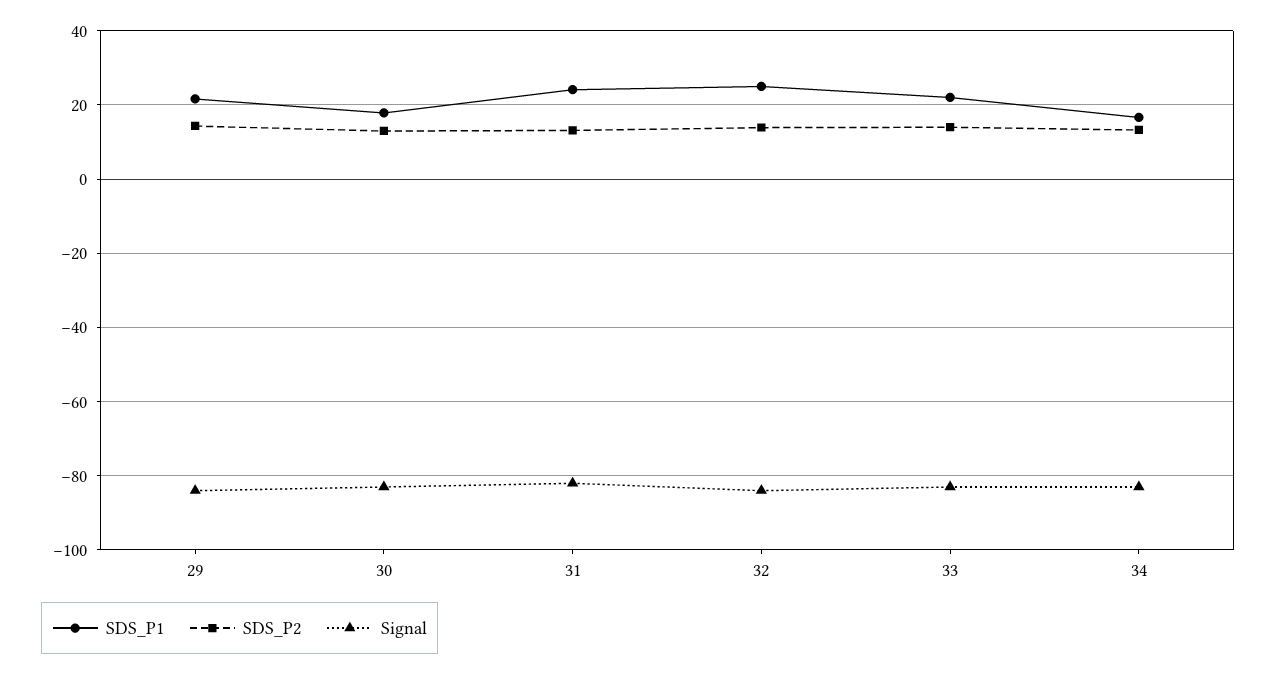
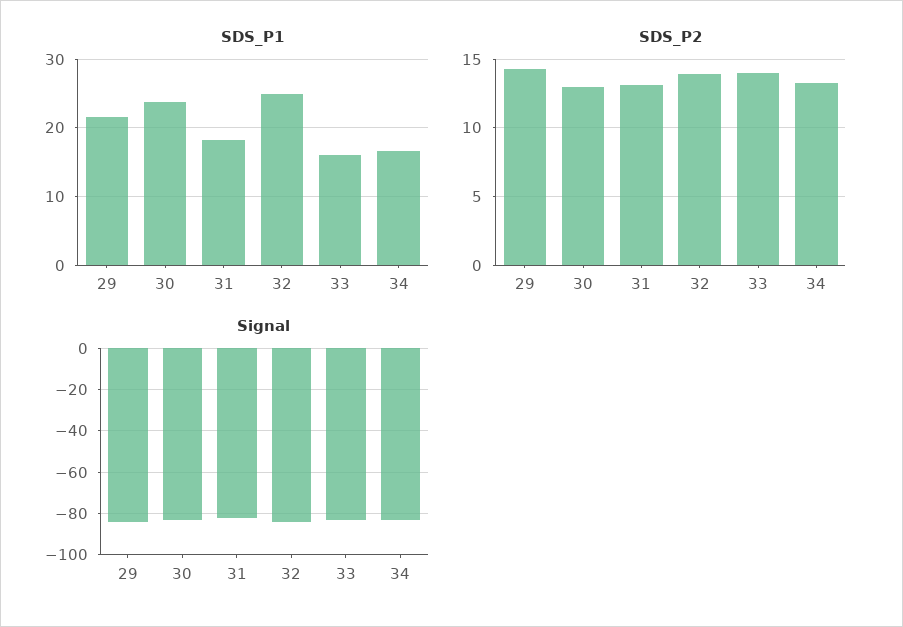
SDS_P1, 30: 18 -> 24
SDS_P1, 31: 24 -> 18
SDS_P1, 33: 22 -> 16

